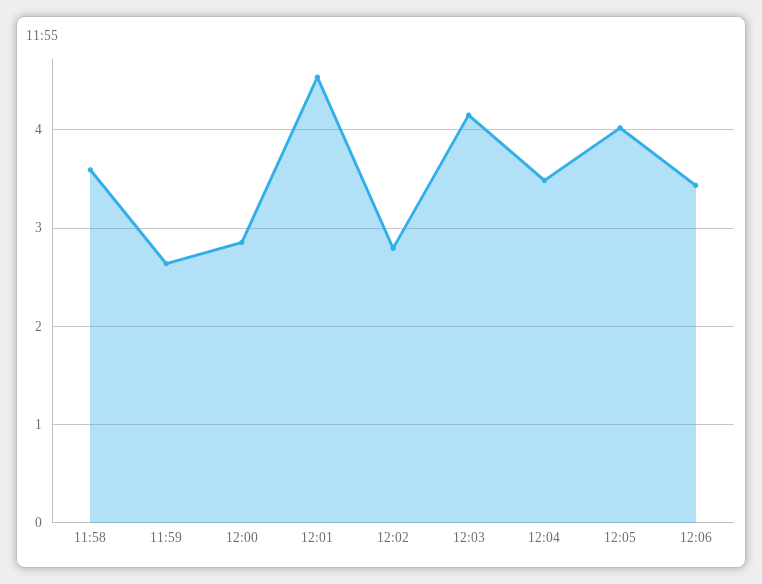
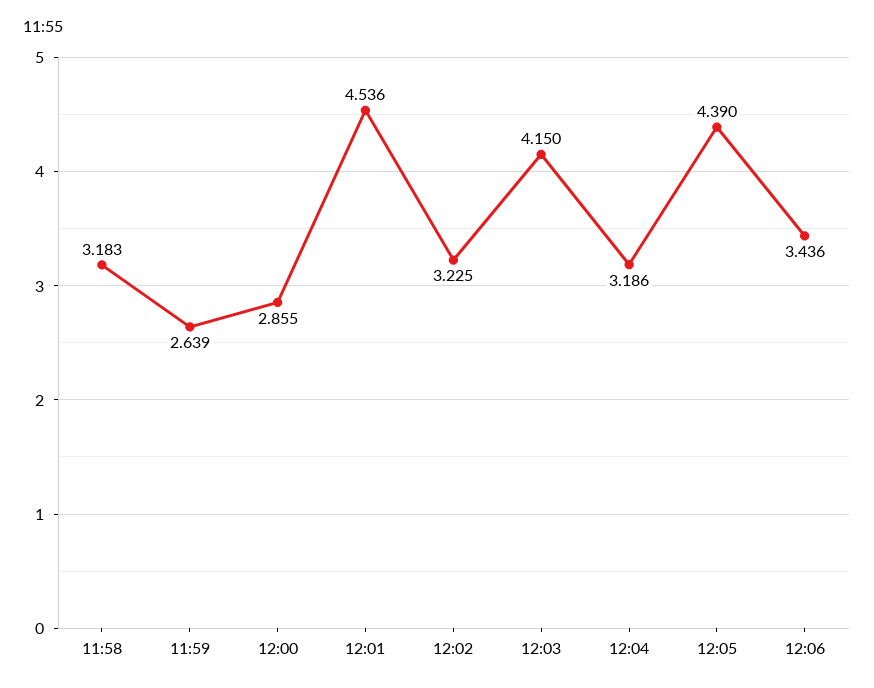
11:58: 3.6 -> 3.183
12:02: 2.8 -> 3.225
12:04: 3.5 -> 3.186
12:05: 4 -> 4.39

